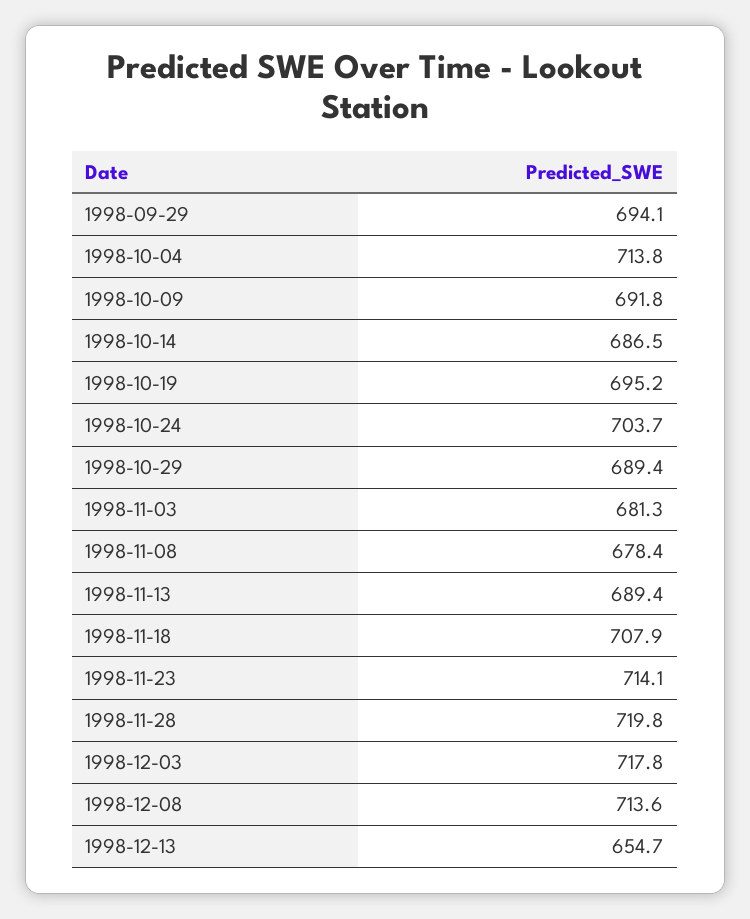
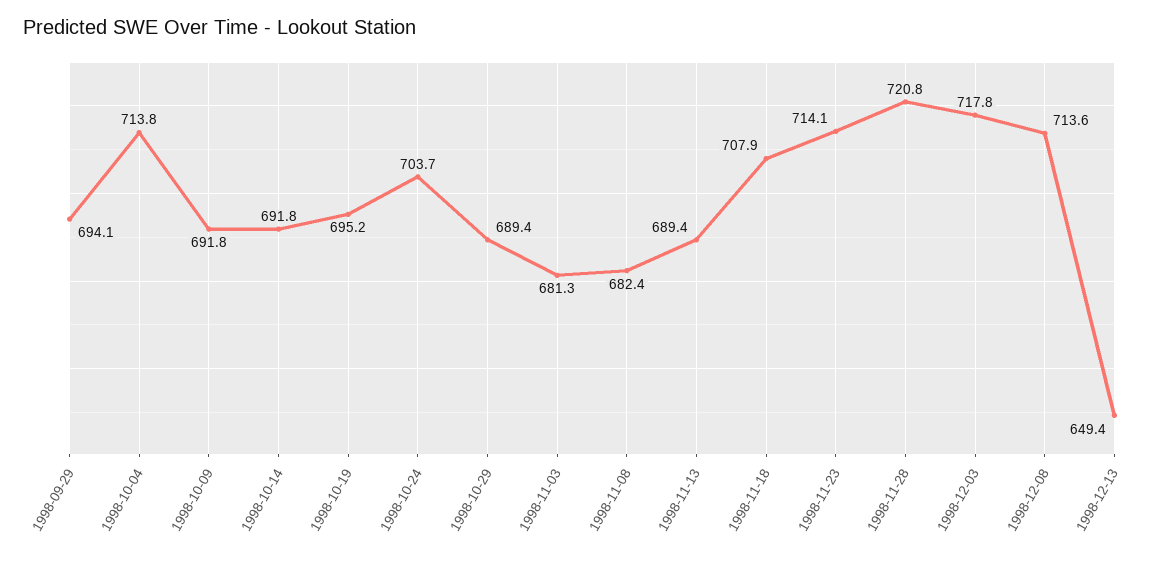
1998-10-14: 686.5 -> 691.8
1998-11-08: 678.4 -> 682.4
1998-11-28: 719.8 -> 720.8
1998-12-13: 654.7 -> 649.4

